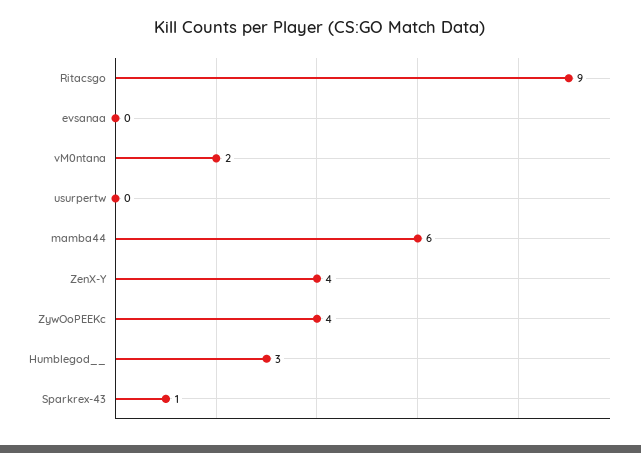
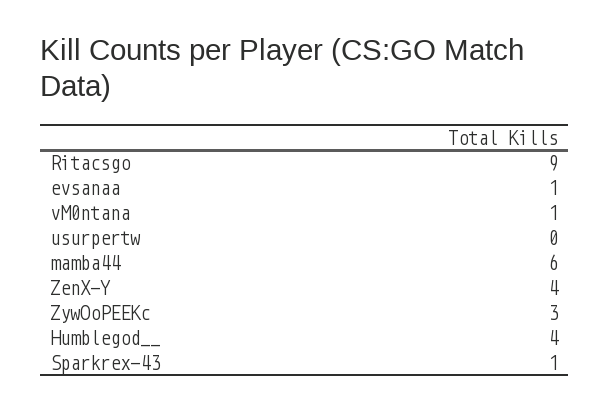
evsanaa: 0 -> 1
vM0ntana: 2 -> 1
ZywOoPEEKc: 4 -> 3
Humblegod__: 3 -> 4

